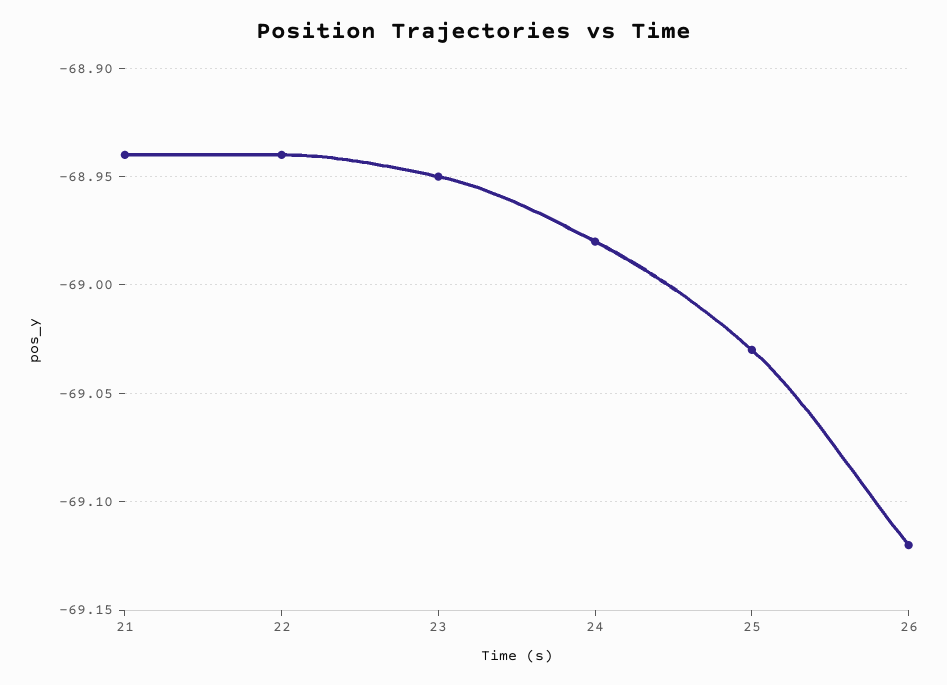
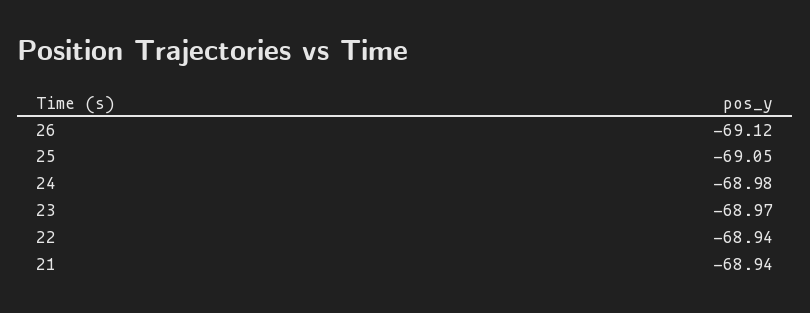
23: -68.95 -> -68.97
25: -69.03 -> -69.05

